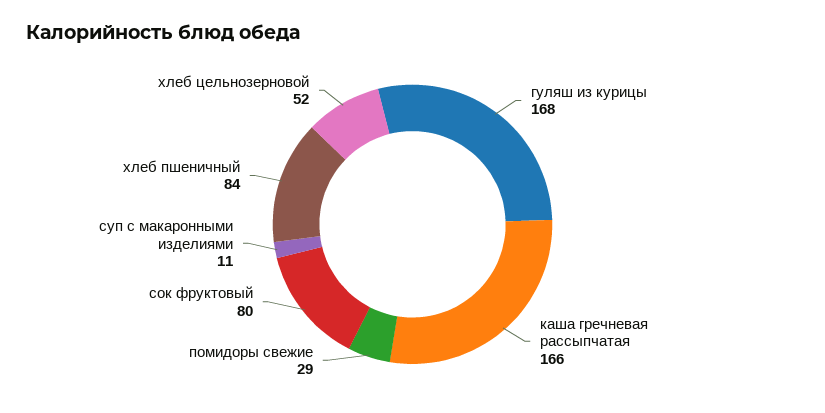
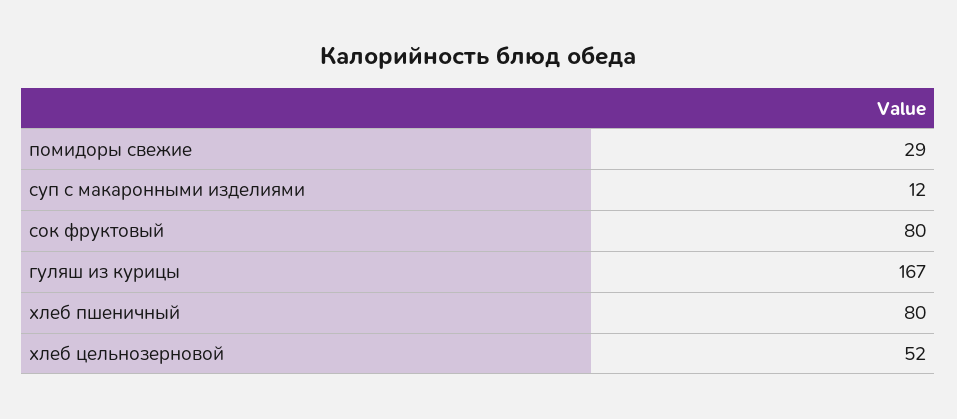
гуляш из курицы: 168 -> 167
каша гречневая рассыпчатая: 166 -> none
суп с макаронными изделиями: 11 -> 12
хлеб пшеничный: 84 -> 80

